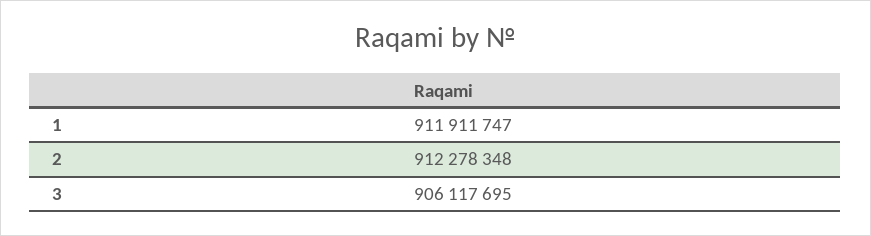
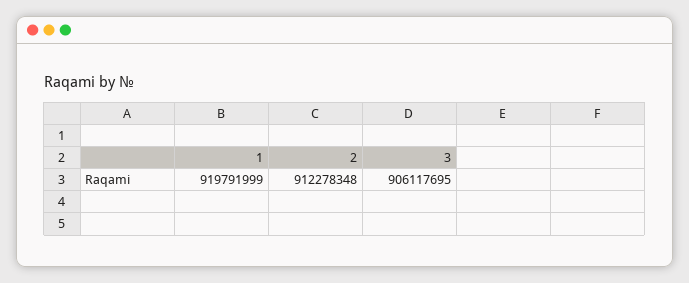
1: 911911747 -> 919791999

